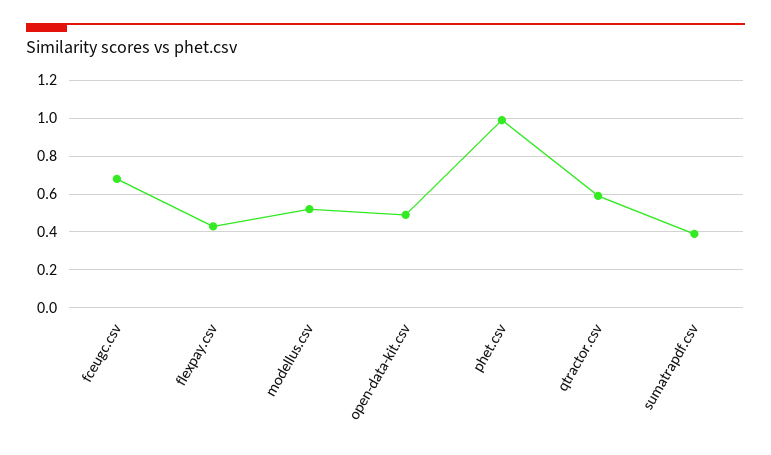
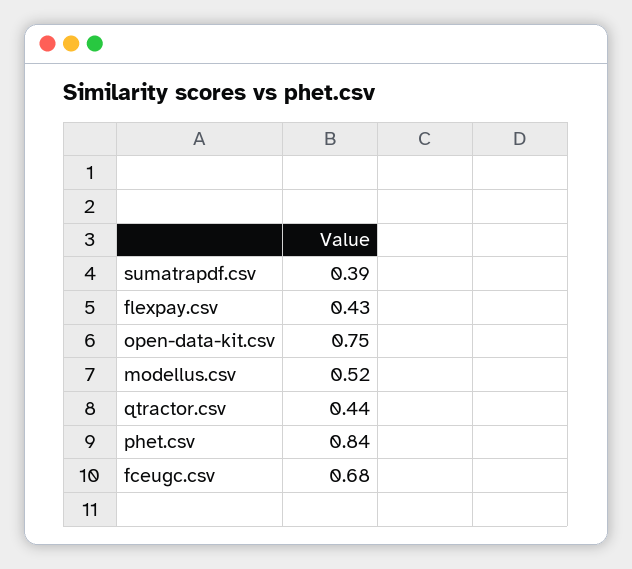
open-data-kit.csv: 0.5 -> 0.75
phet.csv: 1 -> 0.84
qtractor.csv: 0.6 -> 0.44

